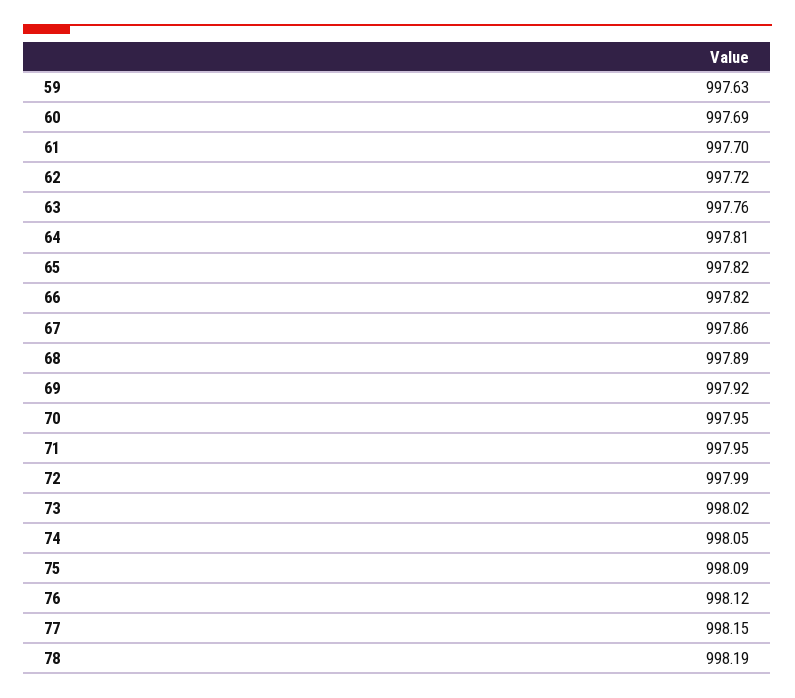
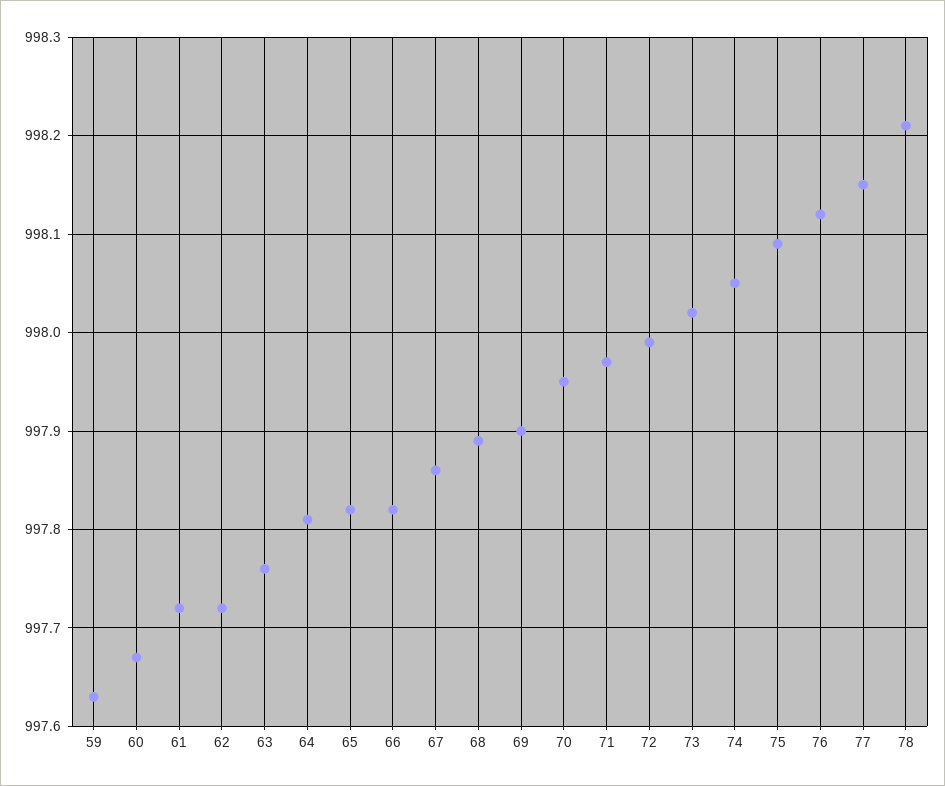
60: 997.69 -> 997.67
61: 997.7 -> 997.72
69: 997.92 -> 997.9
71: 997.95 -> 997.97
78: 998.19 -> 998.21

